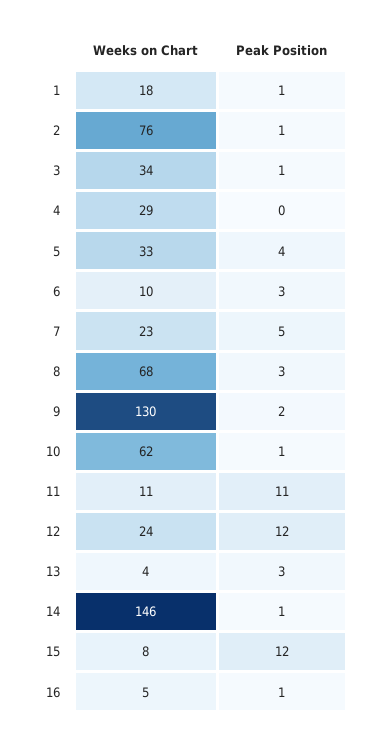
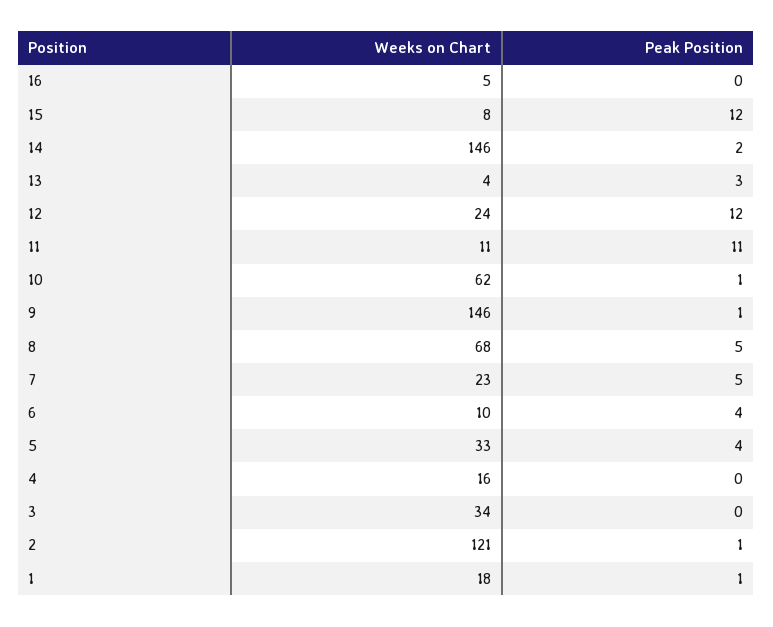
Weeks on Chart, 2: 76 -> 121
Peak Position, 3: 1 -> 0
Weeks on Chart, 4: 29 -> 16
Peak Position, 6: 3 -> 4
Peak Position, 8: 3 -> 5
Weeks on Chart, 9: 130 -> 146
Peak Position, 9: 2 -> 1
Peak Position, 14: 1 -> 2
Peak Position, 16: 1 -> 0

